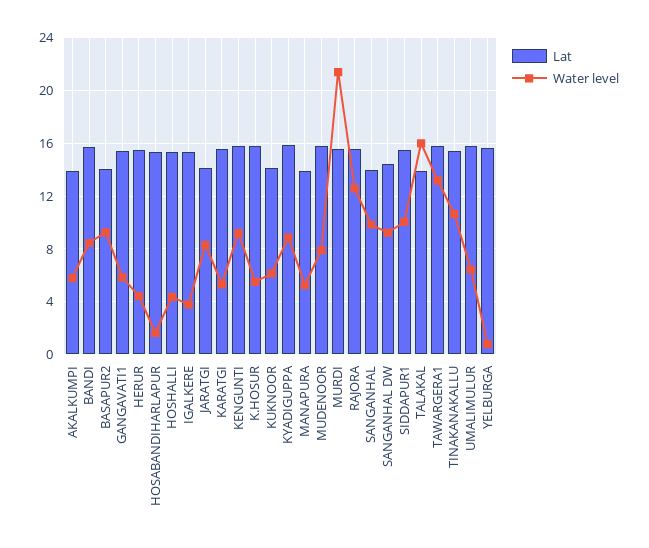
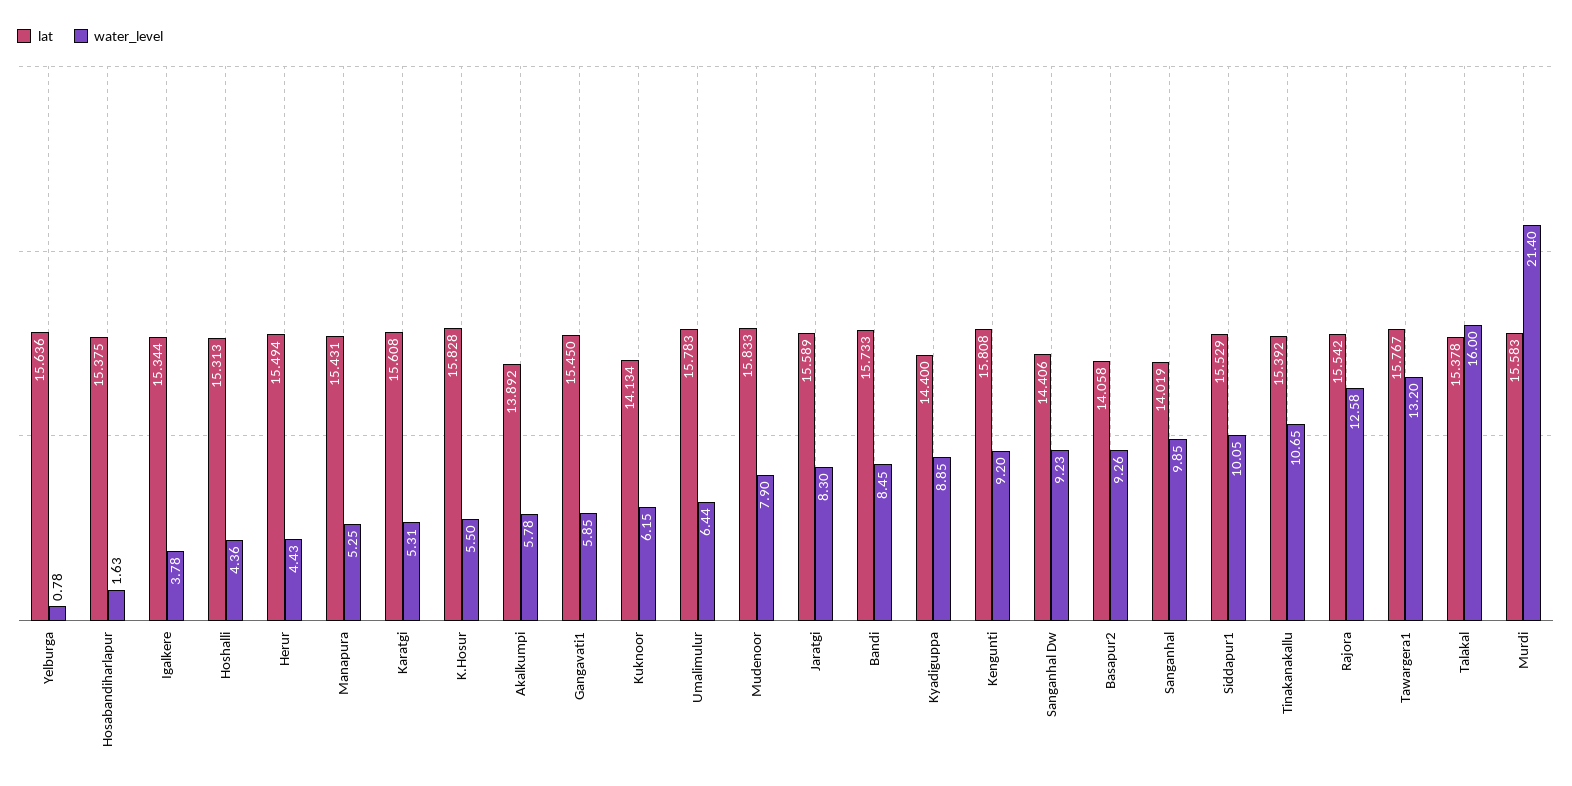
Lat, JARATGI: 14 -> 15.589
Lat, KYADIGUPPA: 16 -> 14.4
Lat, MANAPURA: 14 -> 15.431
Lat, TALAKAL: 14 -> 15.378

